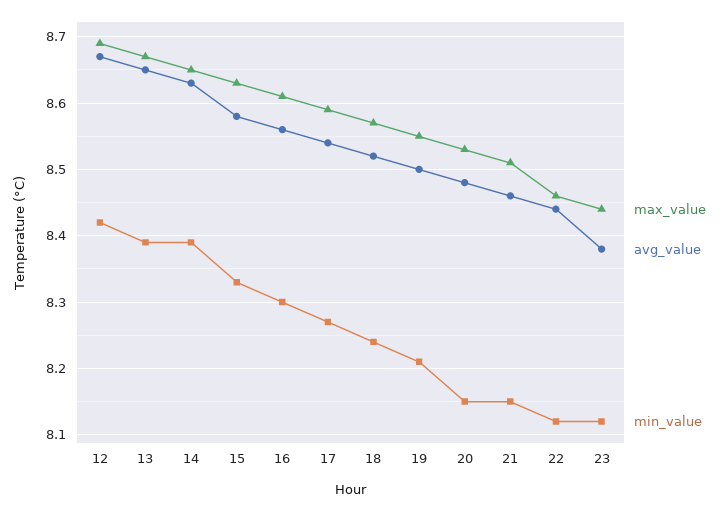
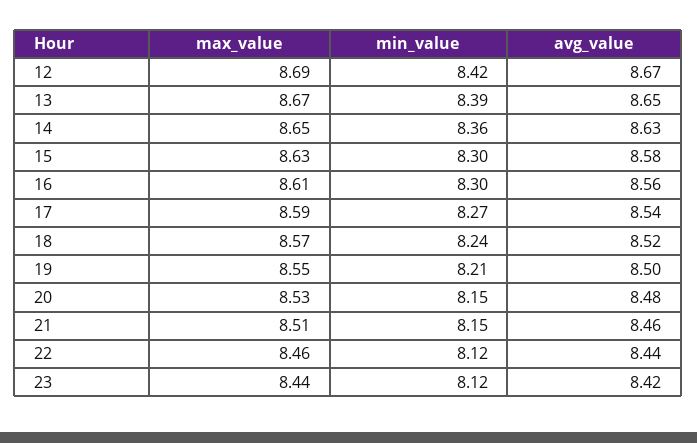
min_value, 14: 8.39 -> 8.36
min_value, 15: 8.33 -> 8.3
avg_value, 23: 8.38 -> 8.42

